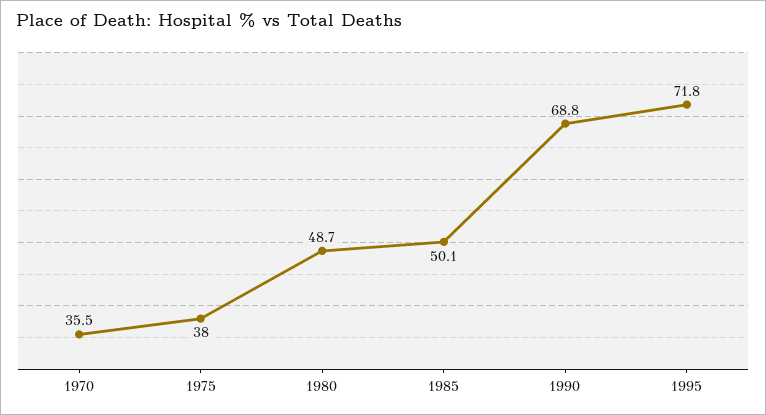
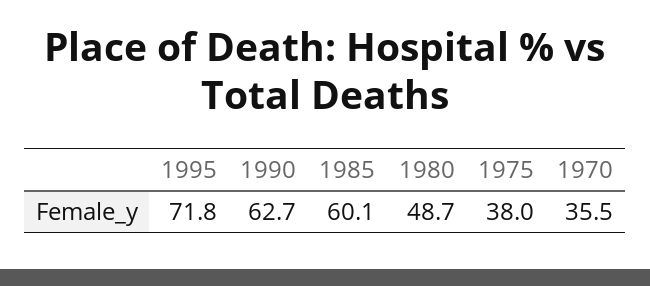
1985: 50.1 -> 60.1
1990: 68.8 -> 62.7

